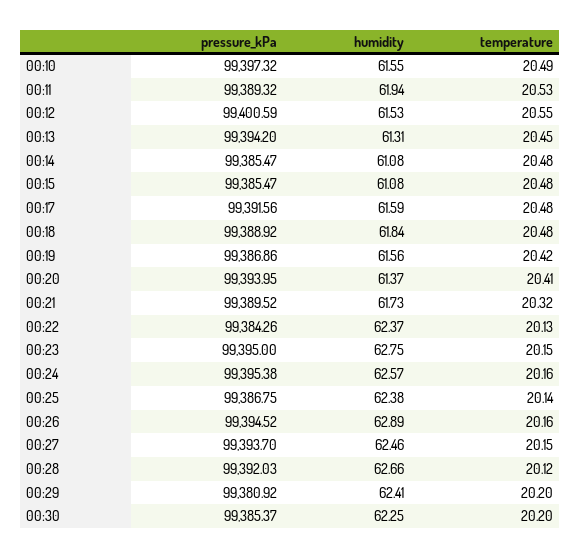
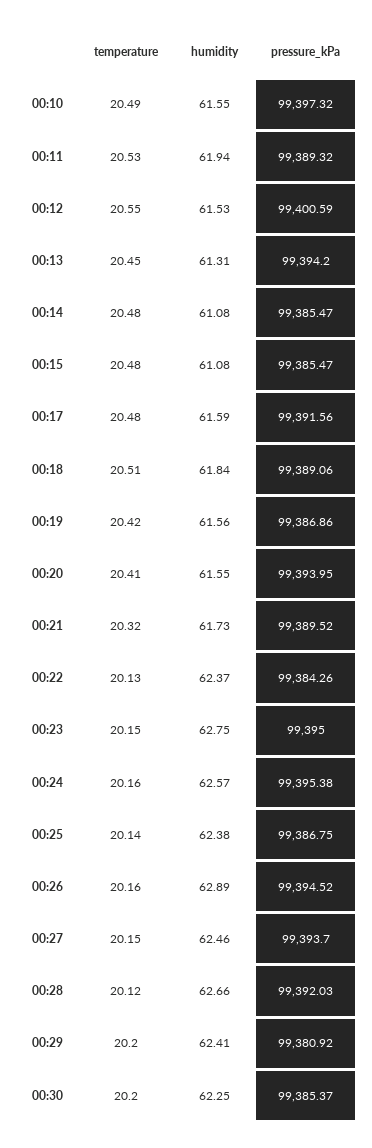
pressure_kPa, 00:18: 99388.92 -> 99389.06
temperature, 00:18: 20.48 -> 20.51
humidity, 00:20: 61.37 -> 61.55

